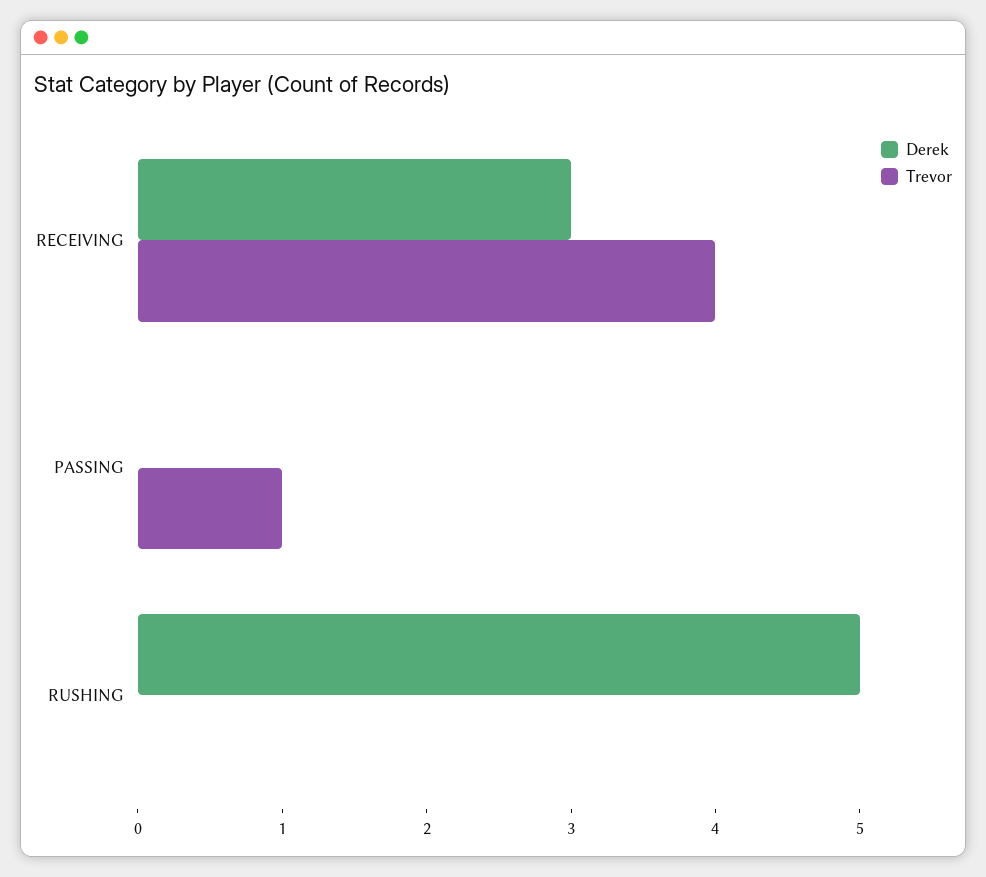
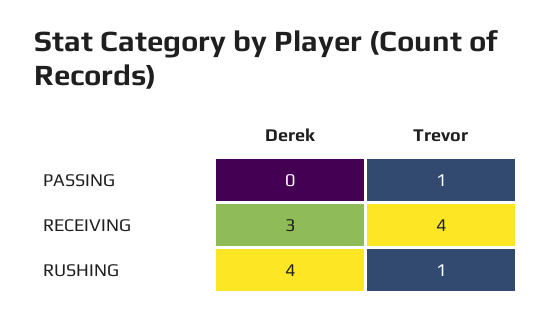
Derek, RUSHING: 5 -> 4
Trevor, RUSHING: 0 -> 1

